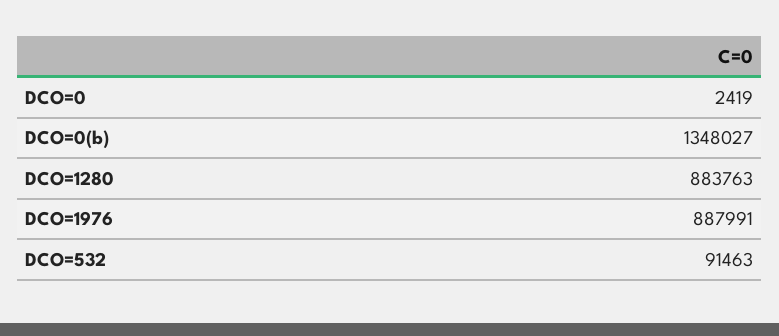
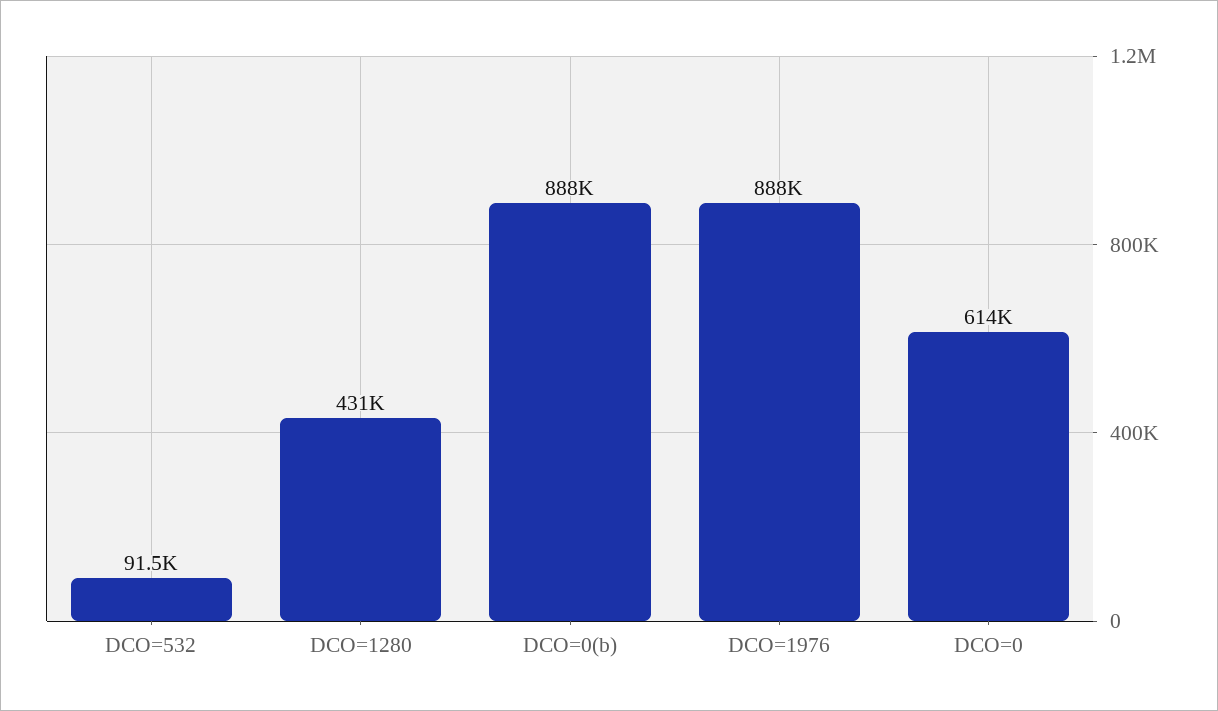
DCO=0: 2419 -> 614000
DCO=0(b): 1348027 -> 888000
DCO=1280: 883763 -> 431000

